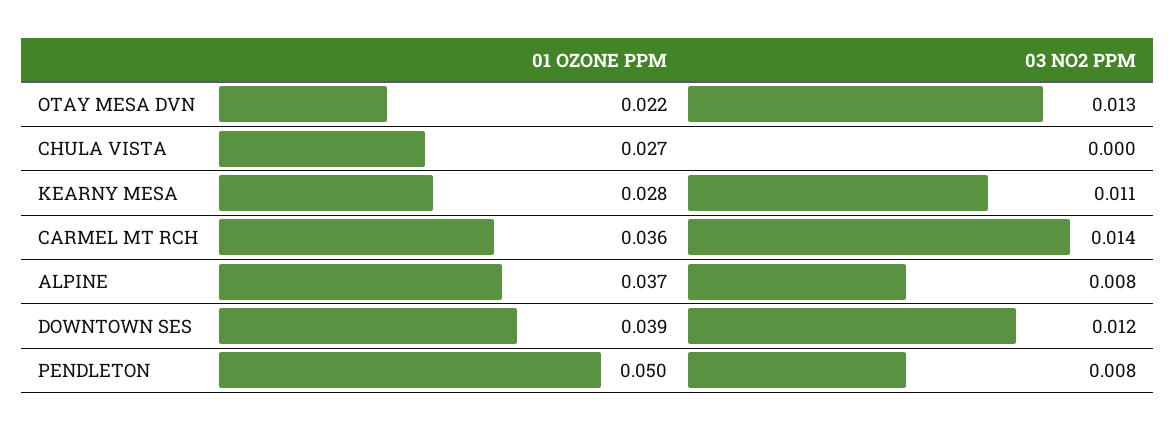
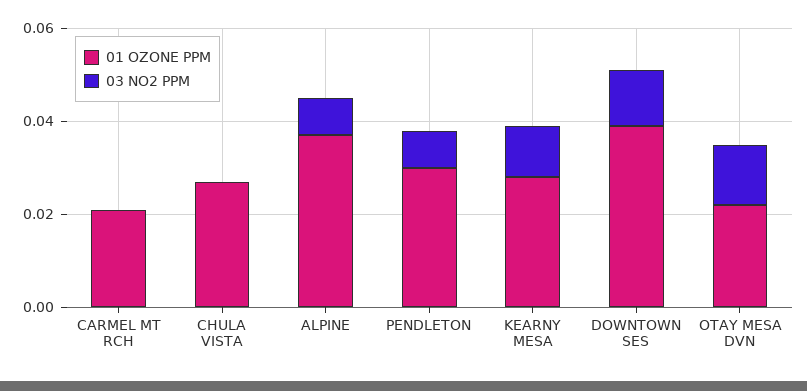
01 OZONE PPM, CARMEL MT RCH: 0.036 -> 0.02
03 NO2 PPM, CARMEL MT RCH: 0.014 -> 0
01 OZONE PPM, PENDLETON: 0.05 -> 0.03

